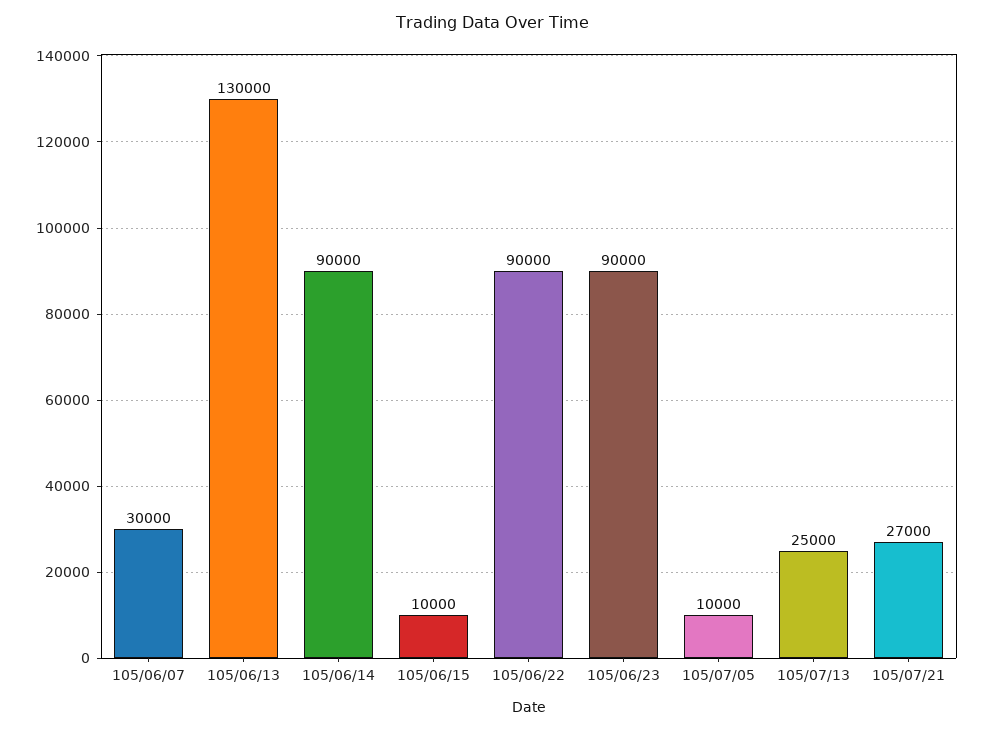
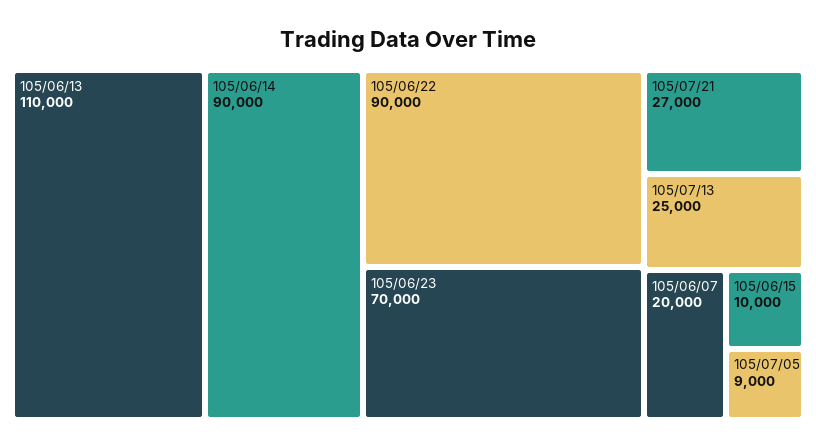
105/06/07: 30000 -> 20000
105/06/13: 130000 -> 110000
105/06/23: 90000 -> 70000
105/07/05: 10000 -> 9000

